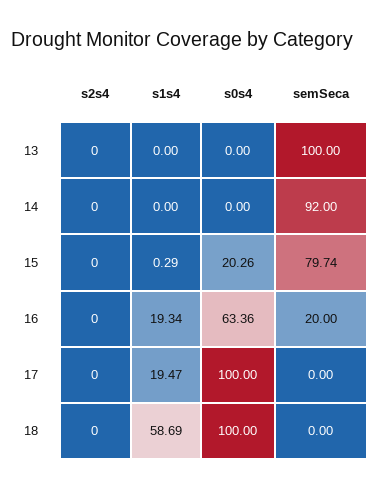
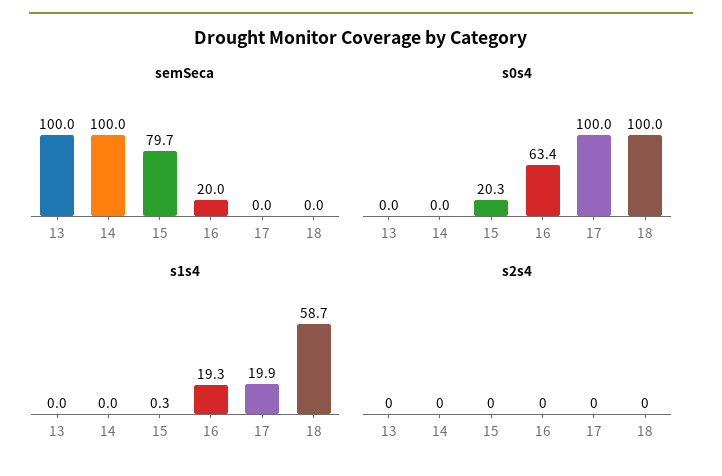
semSeca, 14: 92 -> 100
s1s4, 17: 19.47 -> 19.9

